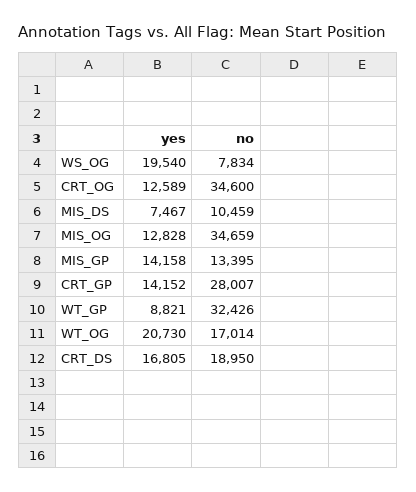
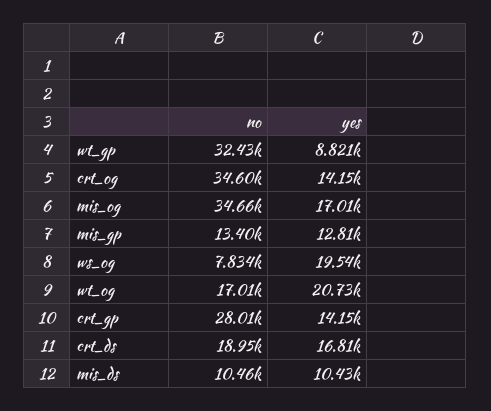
yes, CRT_OG: 12589 -> 14150
yes, MIS_DS: 7467 -> 10430
yes, MIS_OG: 12828 -> 17010
yes, MIS_GP: 14158 -> 12810

